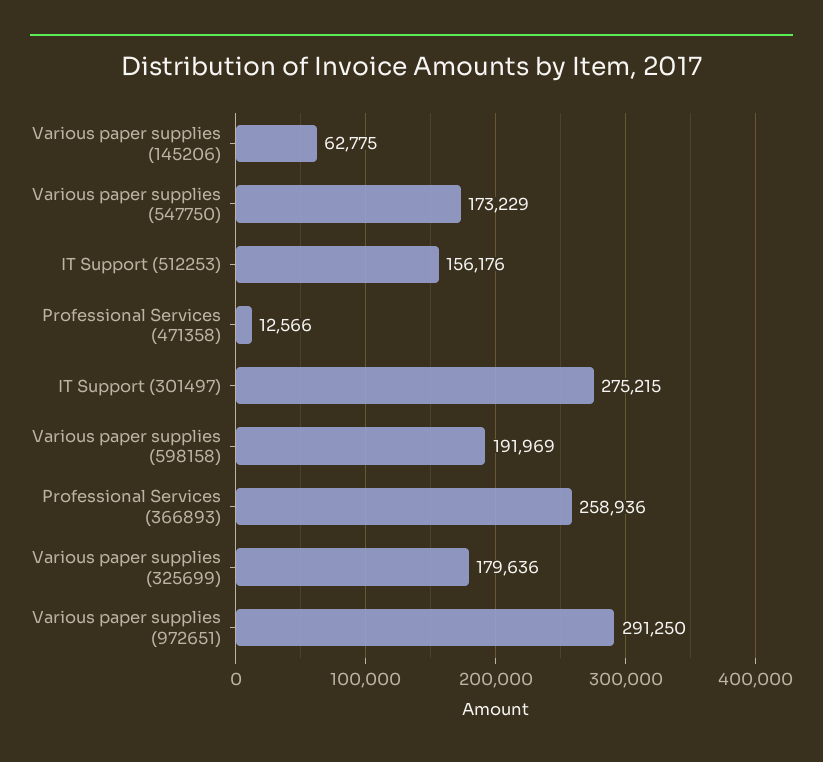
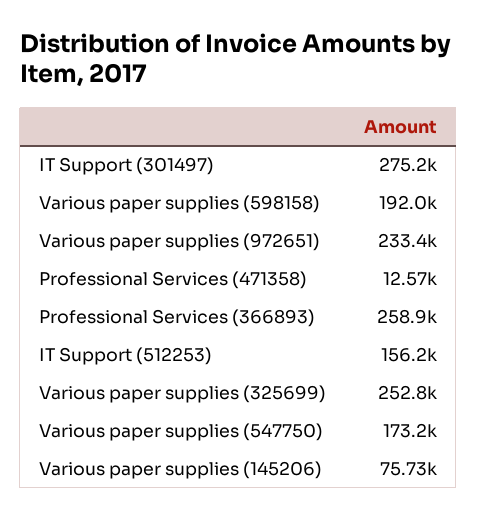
Various paper supplies (145206): 62775 -> 75730
Various paper supplies (325699): 179636 -> 252800
Various paper supplies (972651): 291250 -> 233400

